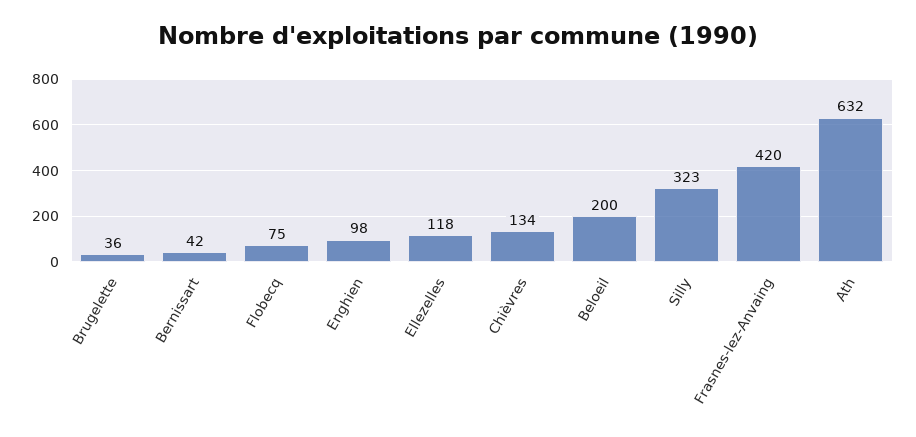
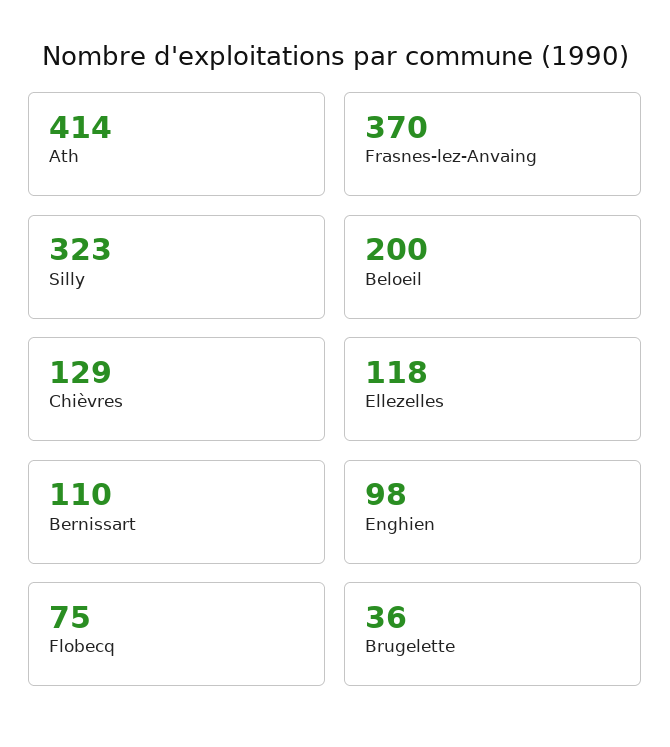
Bernissart: 42 -> 110
Chièvres: 134 -> 129
Frasnes-lez-Anvaing: 420 -> 370
Ath: 632 -> 414

